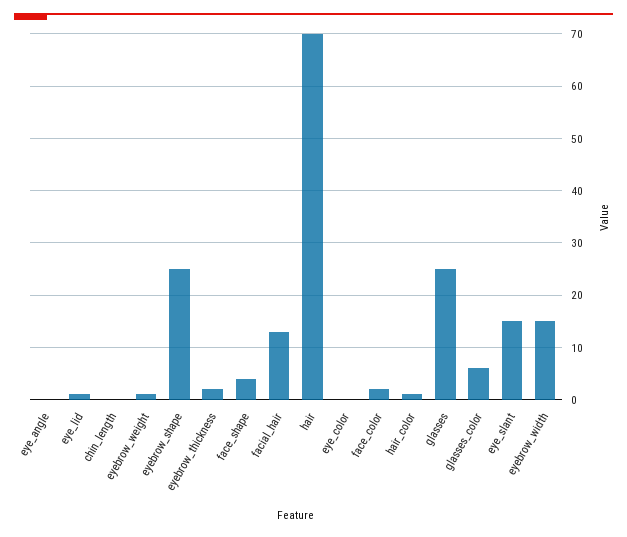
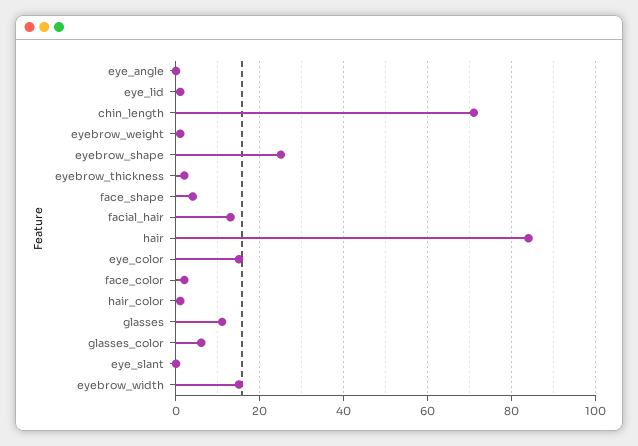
chin_length: 0 -> 70
hair: 70 -> 85
eye_color: 0 -> 15
glasses: 25 -> 10
eye_slant: 15 -> 0

